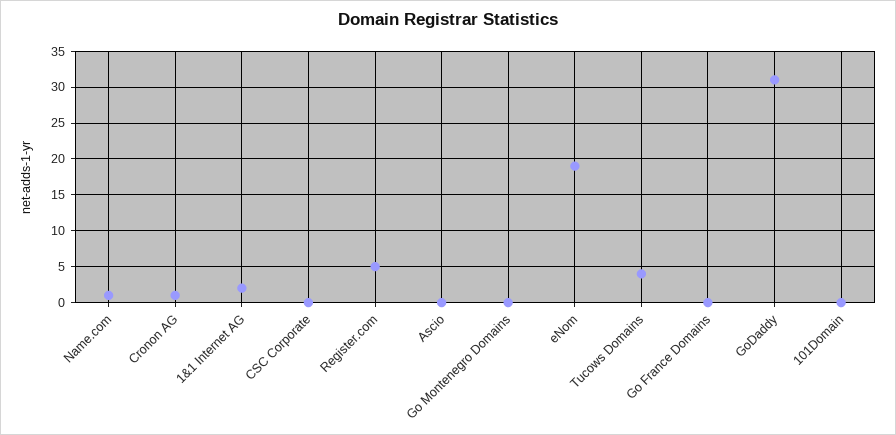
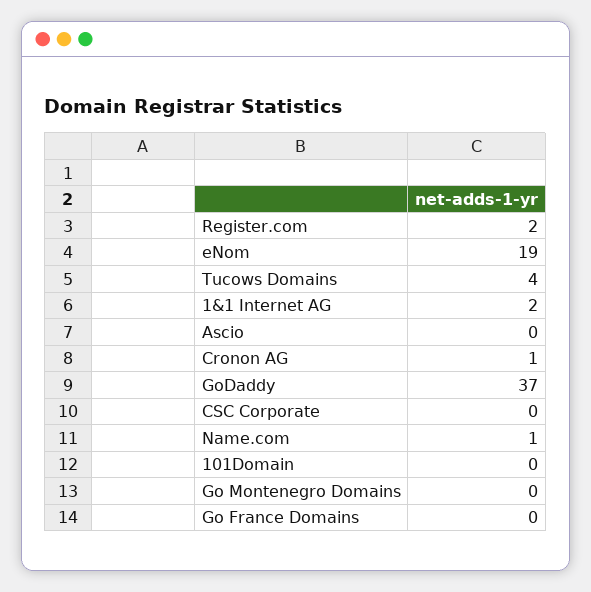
Register.com: 5 -> 2
GoDaddy: 31 -> 37

